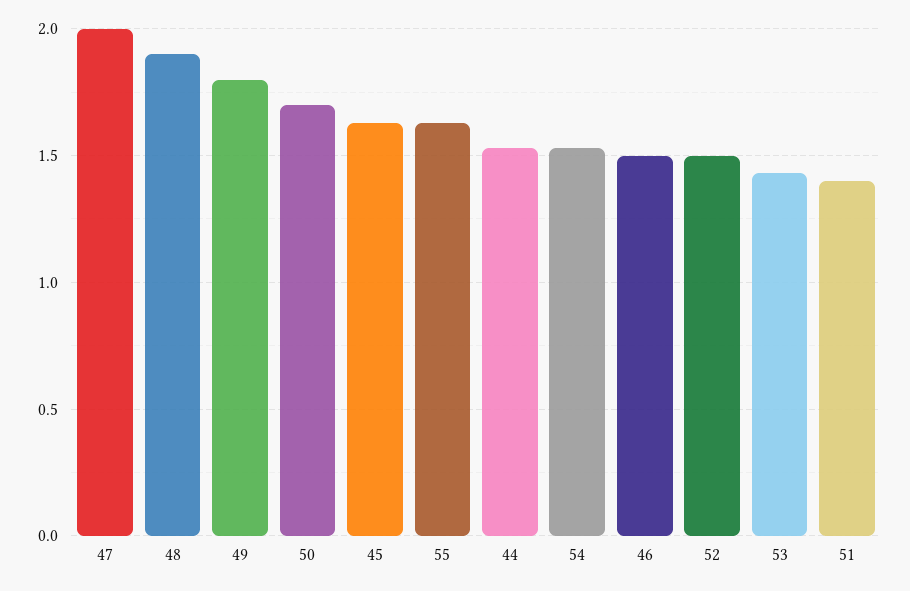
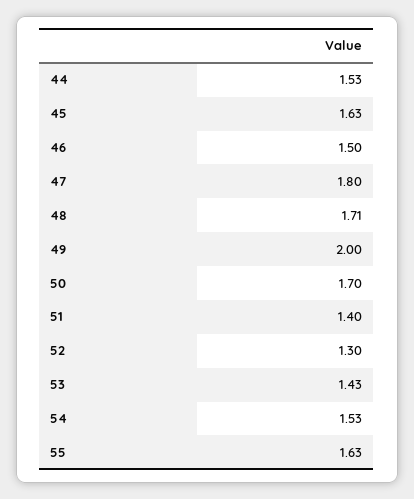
47: 2 -> 1.8
48: 1.9 -> 1.71
49: 1.8 -> 2
52: 1.5 -> 1.3

